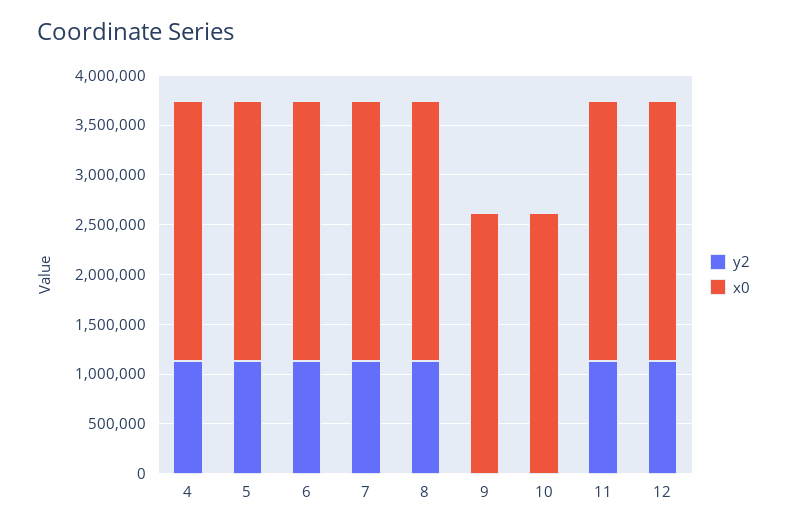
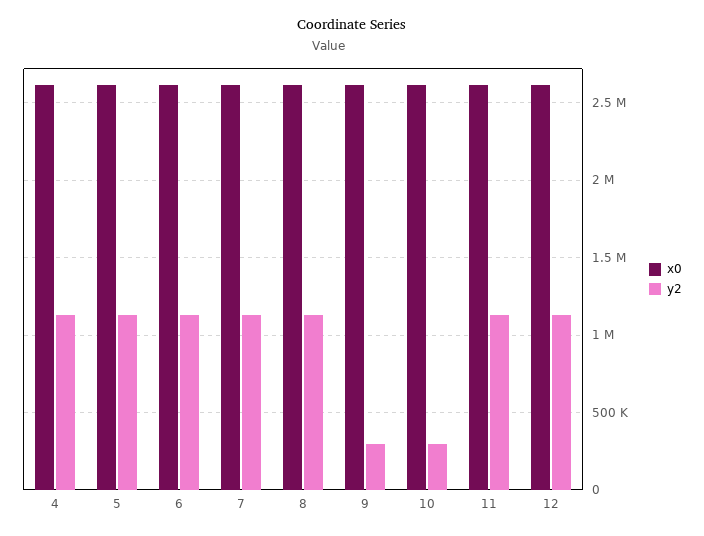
y2, 9: 0 -> 300000
y2, 10: 0 -> 300000

